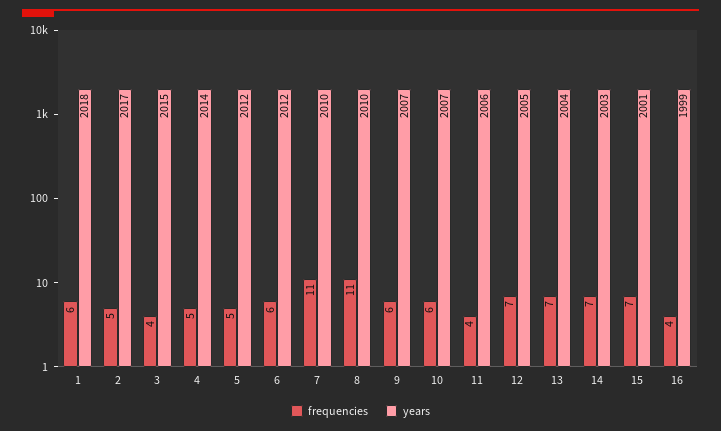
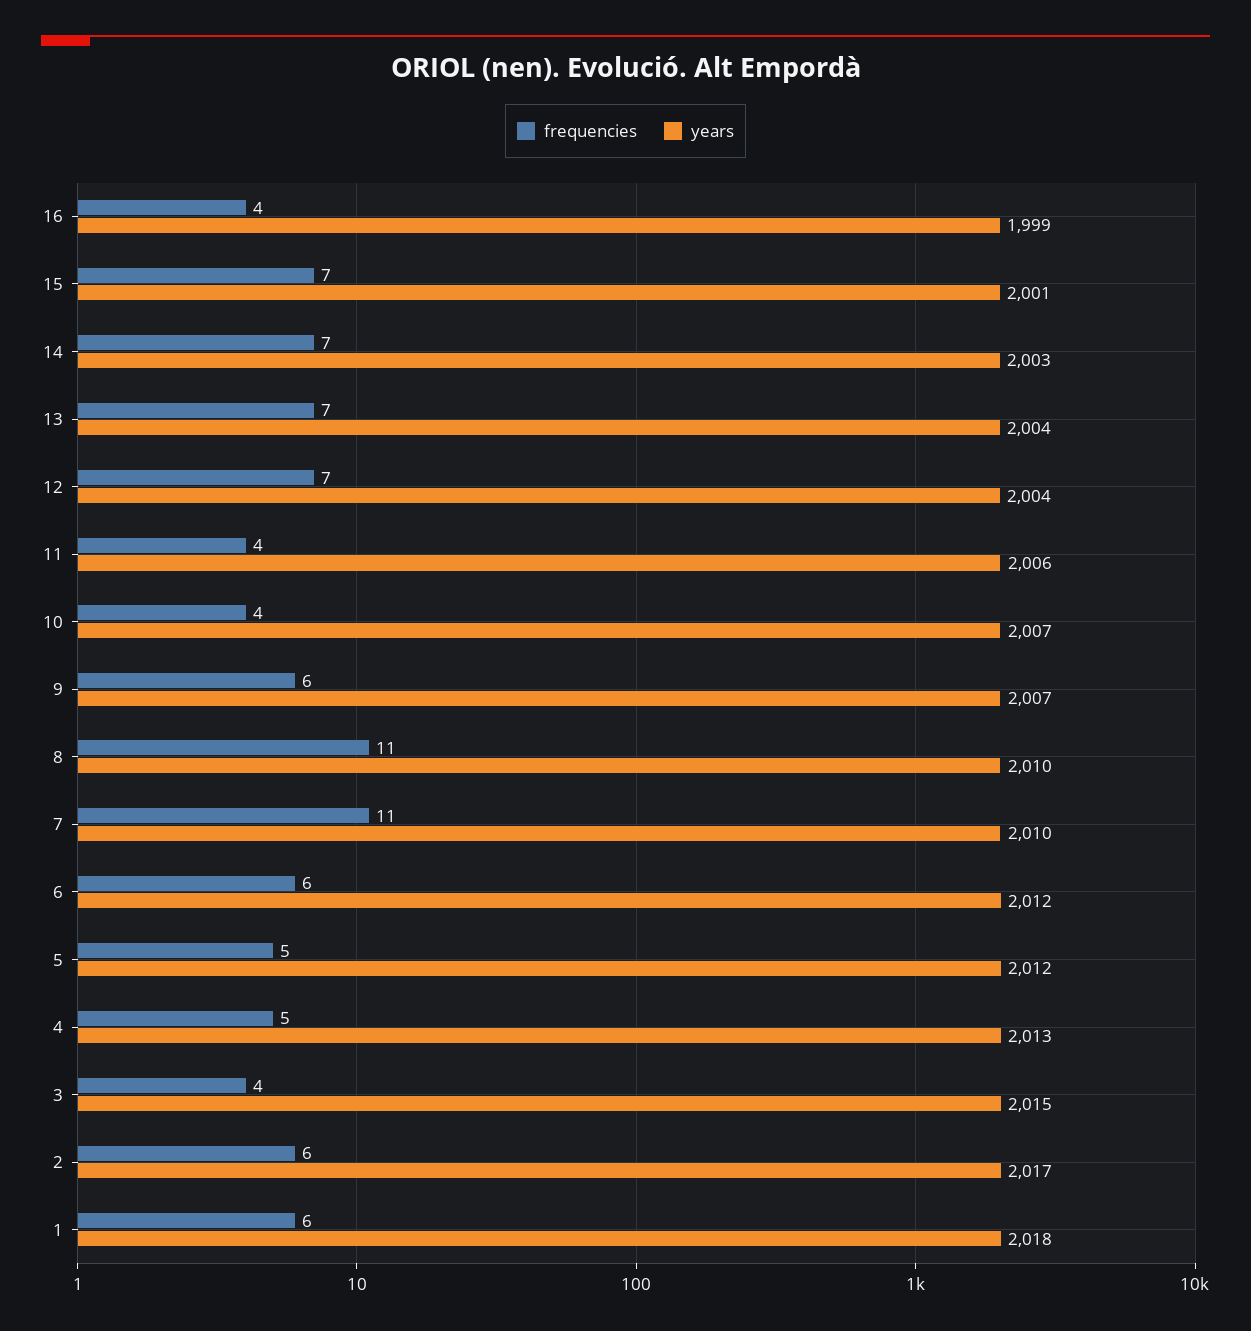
frequencies, 2: 5 -> 6
years, 4: 2014 -> 2013
frequencies, 10: 6 -> 4
years, 12: 2005 -> 2004

